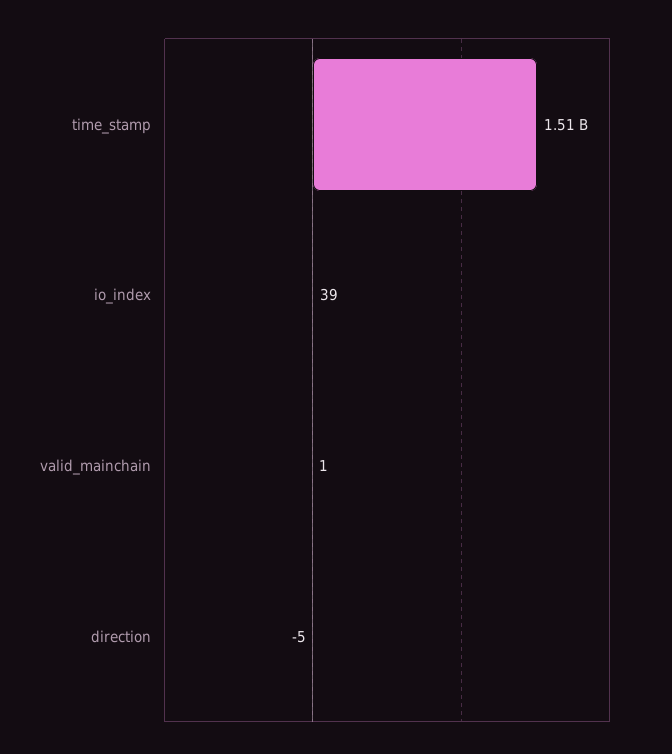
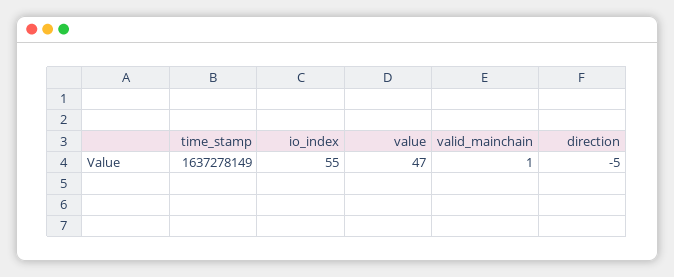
time_stamp: 1510000000 -> 1637278149
io_index: 39 -> 55
value: none -> 47

